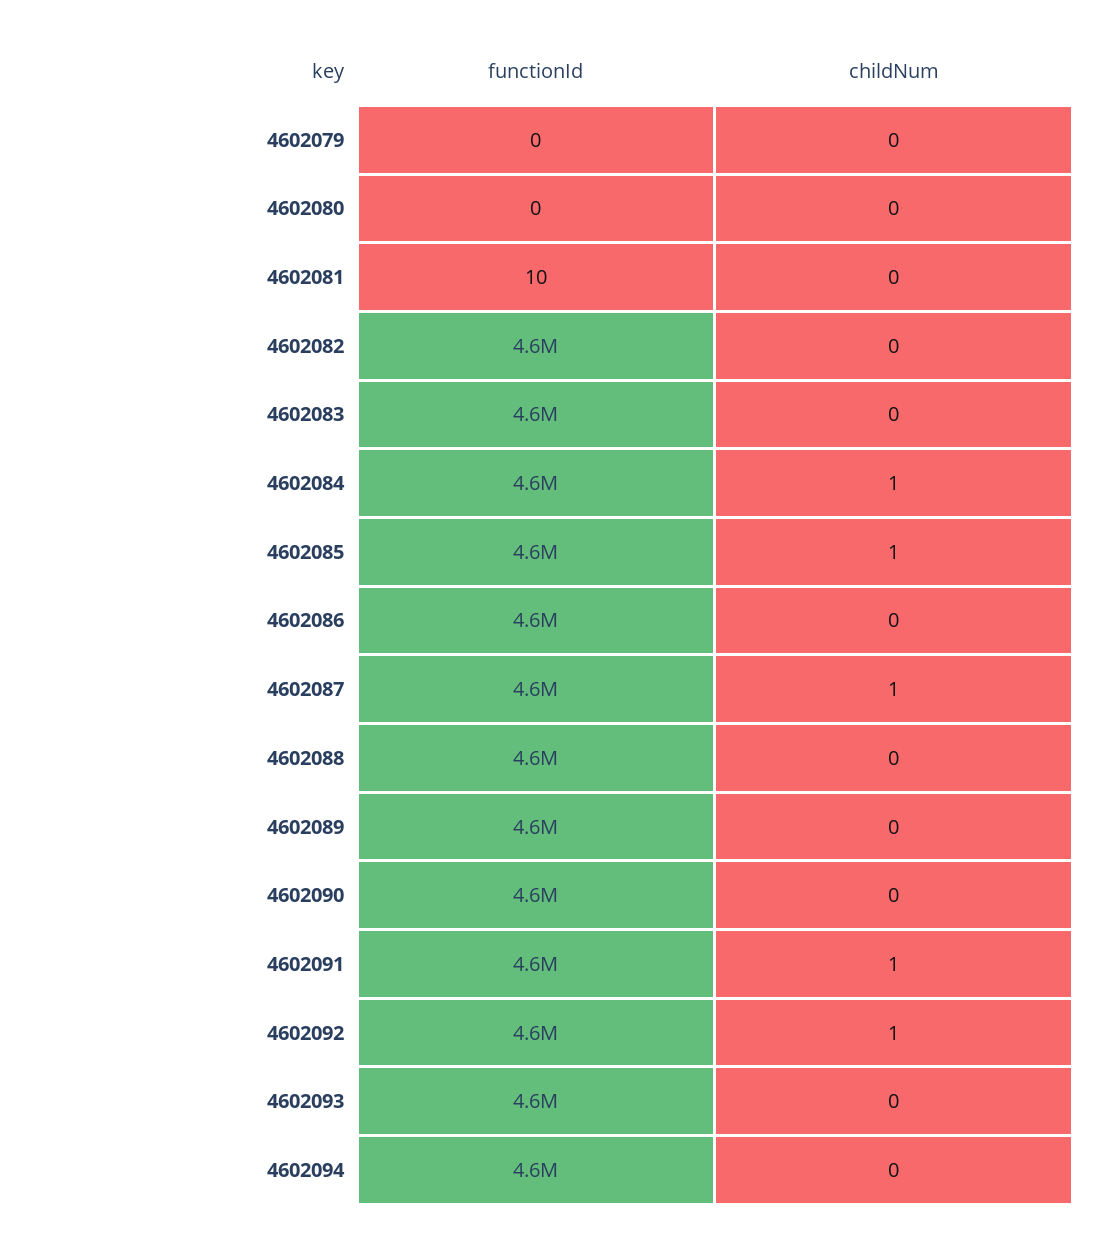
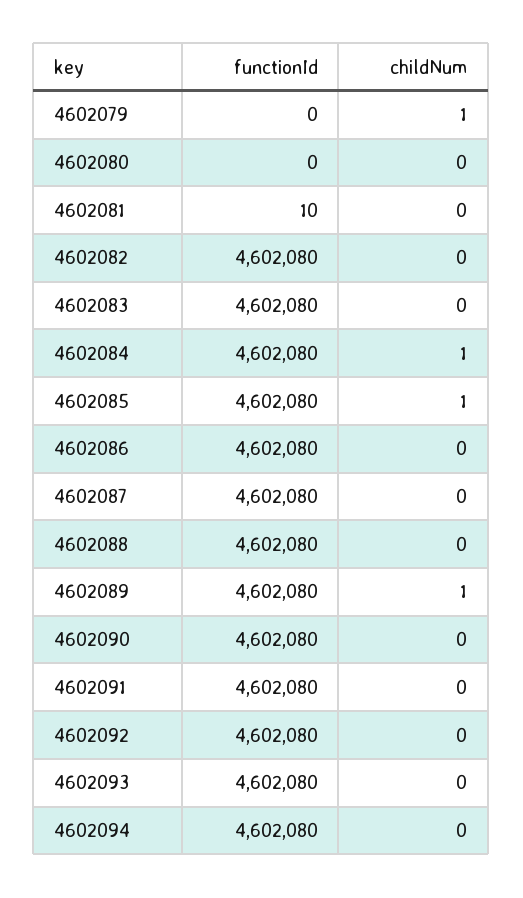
childNum, 4602079: 0 -> 1
childNum, 4602087: 1 -> 0
childNum, 4602089: 0 -> 1
childNum, 4602091: 1 -> 0
childNum, 4602092: 1 -> 0

